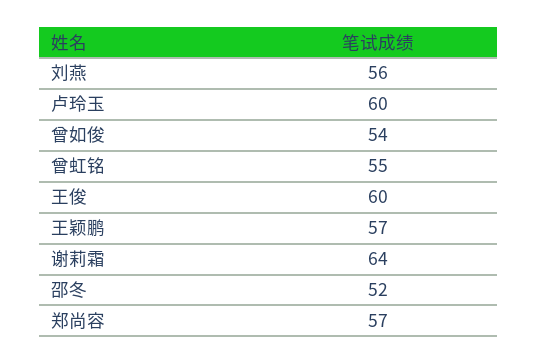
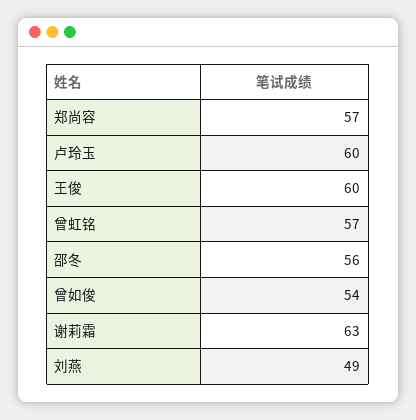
刘燕: 56 -> 49
曾虹铭: 55 -> 57
王颖鹏: 57 -> none
谢莉霜: 64 -> 63
邵冬: 52 -> 56

